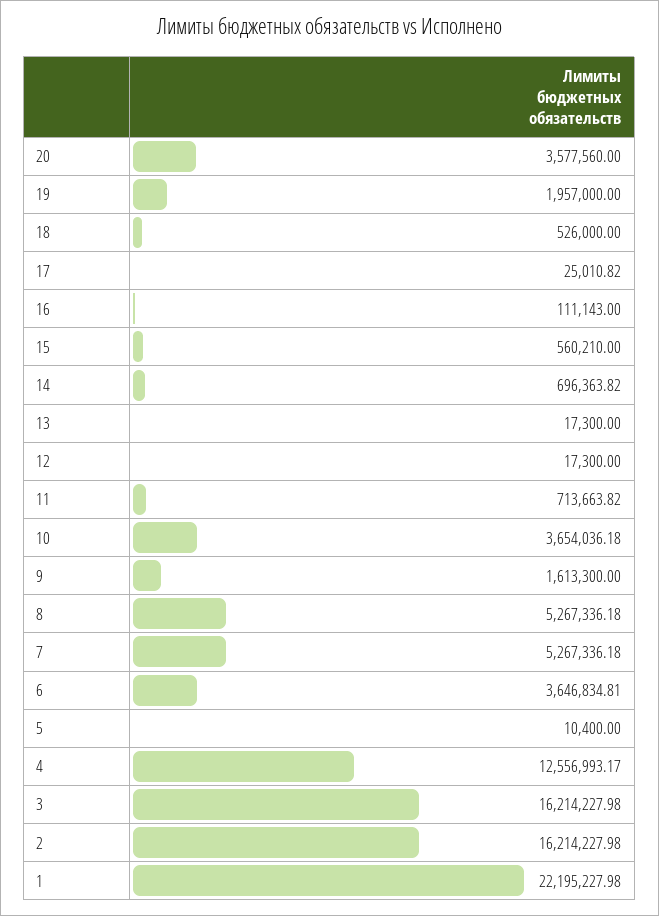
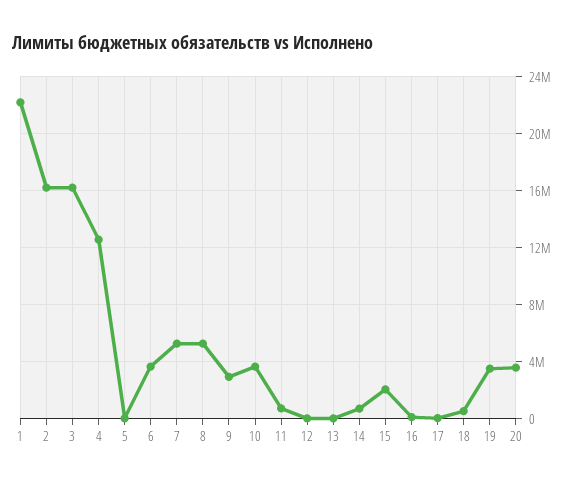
19: 1957000 -> 3500000
15: 560210 -> 2000000
9: 1613300 -> 3000000

